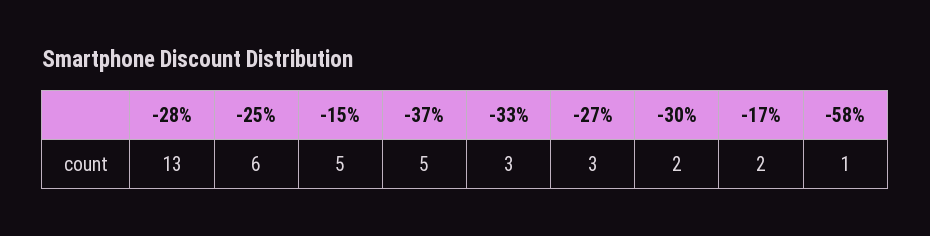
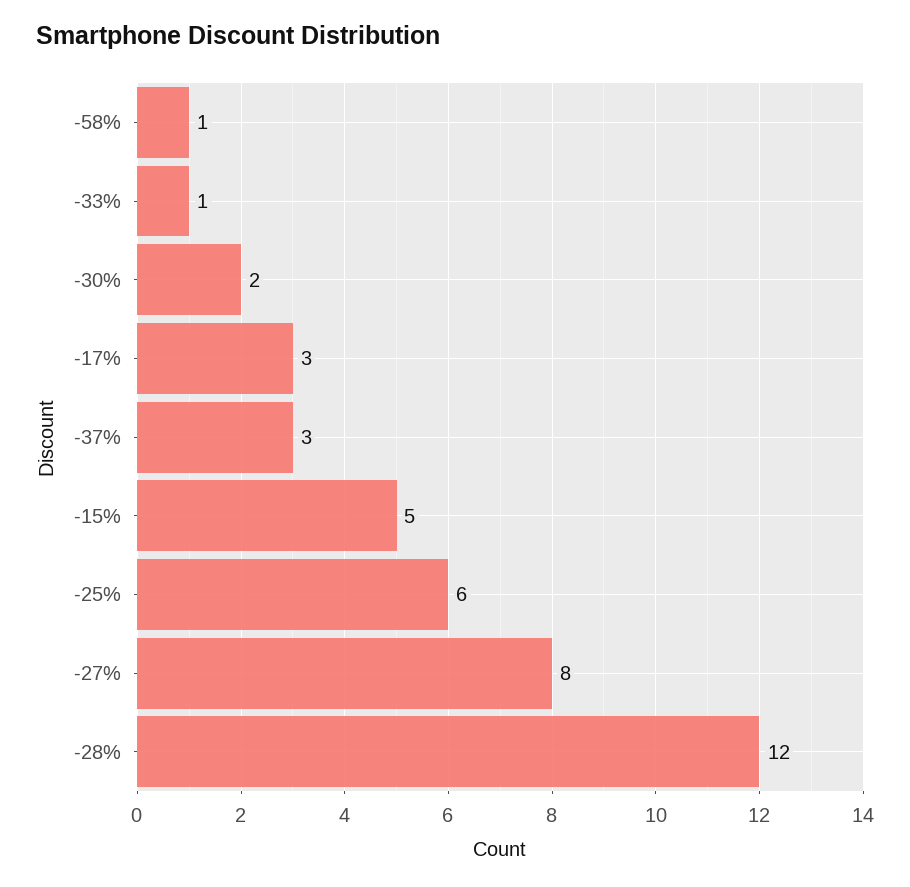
-28%: 13 -> 12
-37%: 5 -> 3
-33%: 3 -> 1
-27%: 3 -> 8
-17%: 2 -> 3

